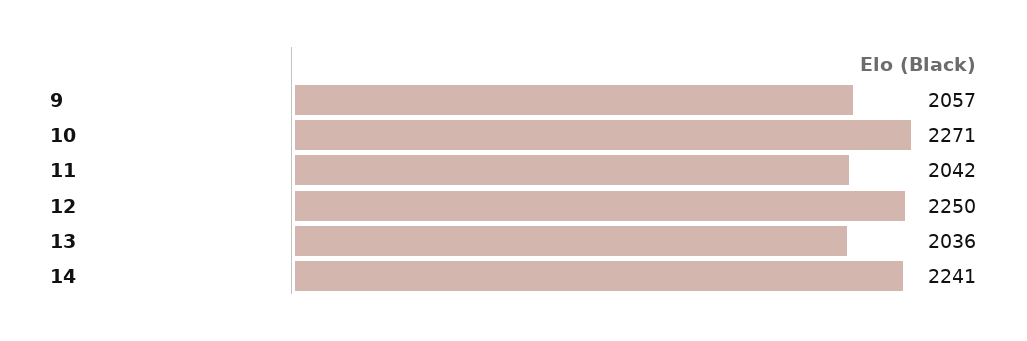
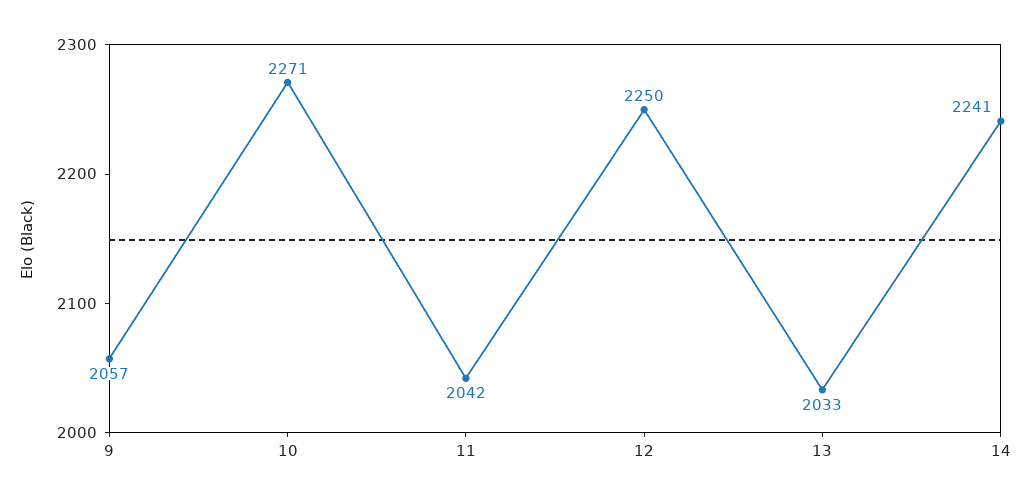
13: 2036 -> 2033

